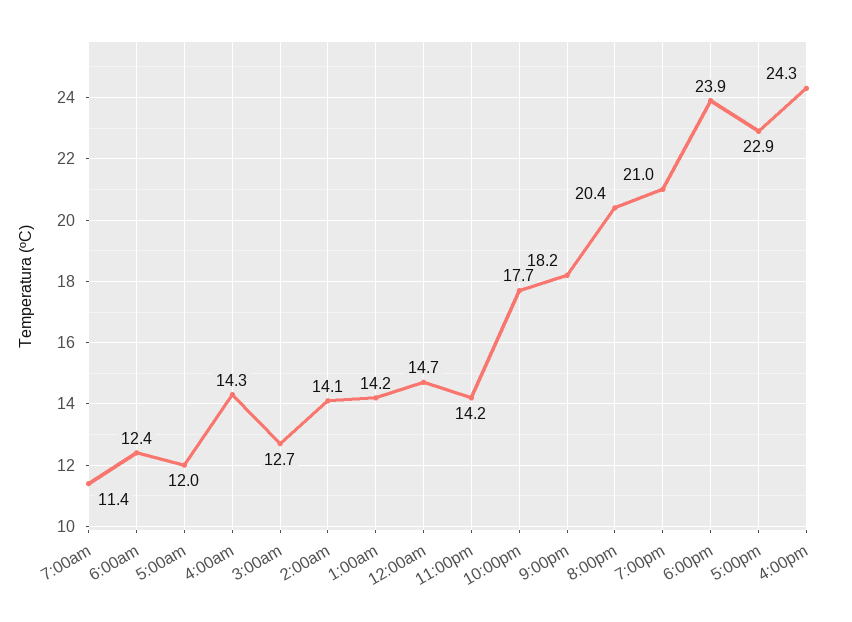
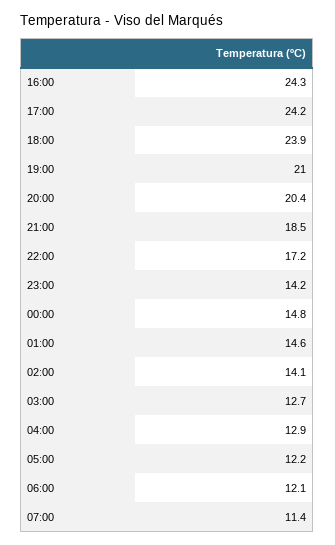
6:00am: 12.4 -> 12.1
5:00am: 12 -> 12.2
4:00am: 14.3 -> 12.9
1:00am: 14.2 -> 14.6
12:00am: 14.7 -> 14.8
10:00pm: 17.7 -> 17.2
9:00pm: 18.2 -> 18.5
5:00pm: 22.9 -> 24.2

